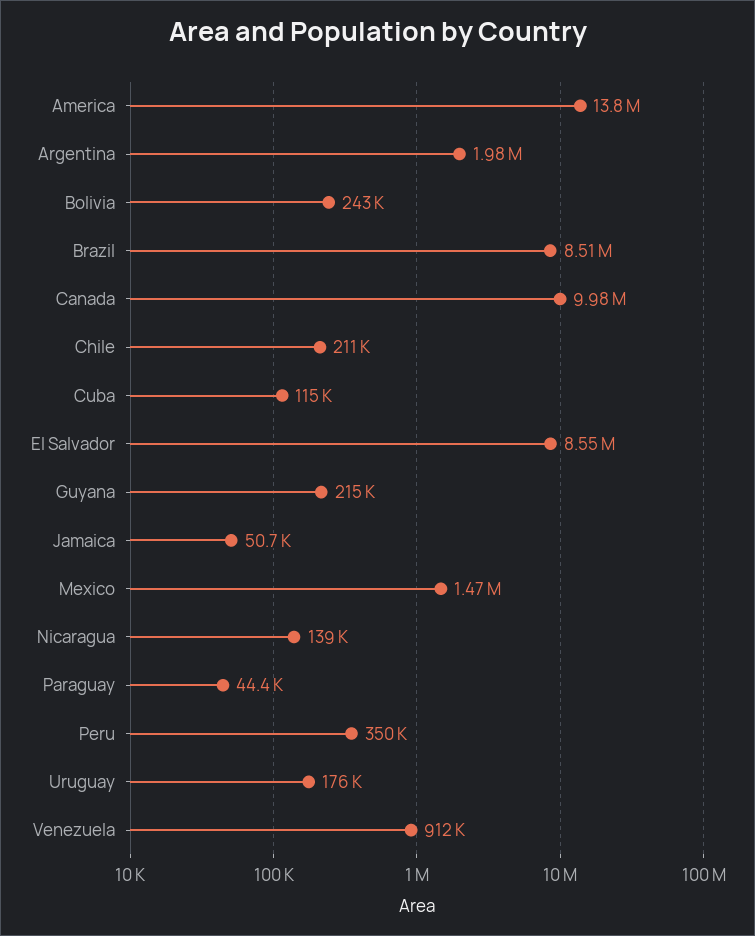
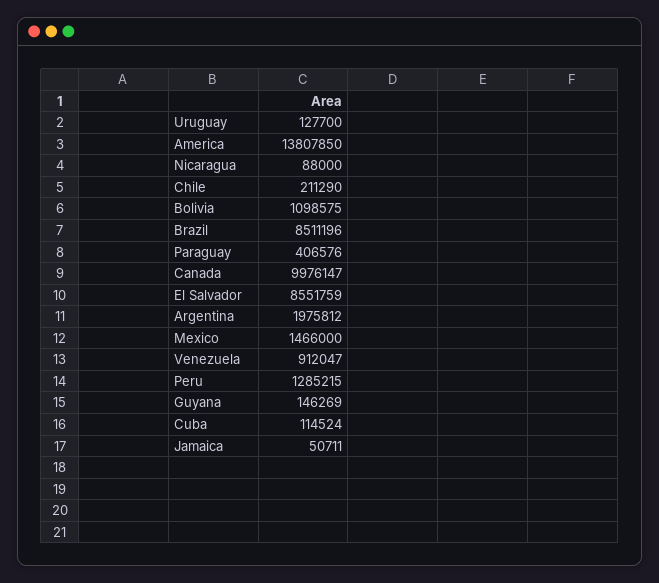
Bolivia: 243000 -> 1098575
Guyana: 215000 -> 146269
Nicaragua: 139000 -> 88000
Paraguay: 44400 -> 406576
Peru: 350000 -> 1285215
Uruguay: 176000 -> 127700

